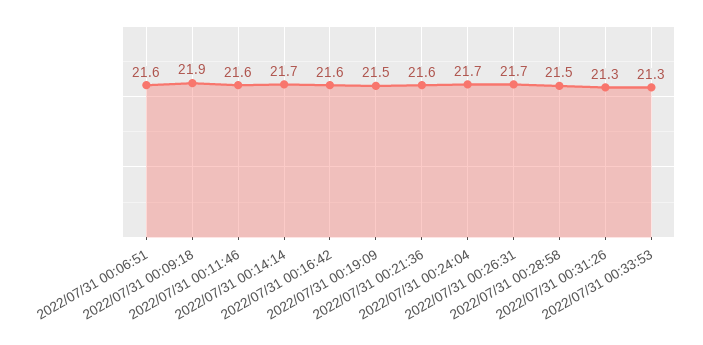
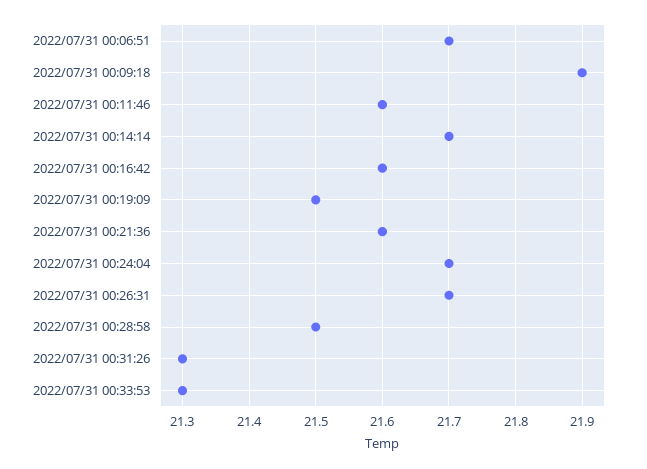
2022/07/31 00:06:51: 21.6 -> 21.7

